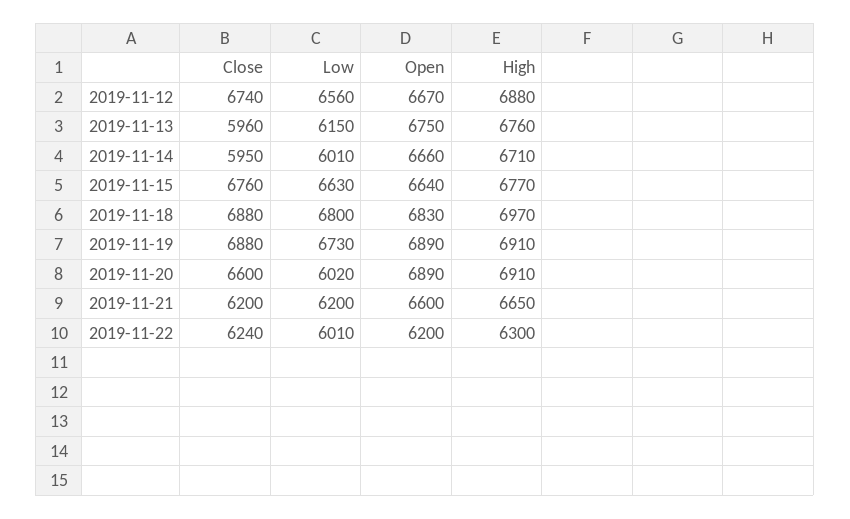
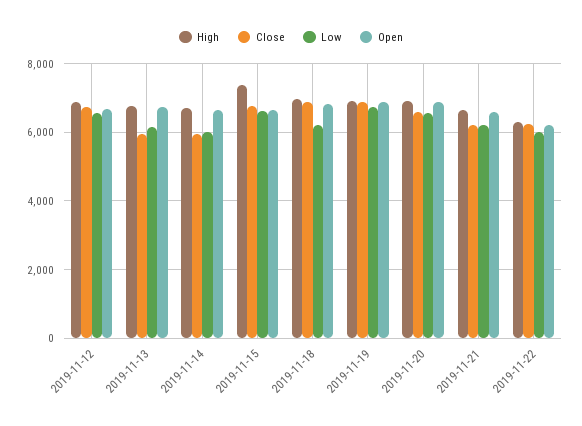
High, 2019-11-15: 6770 -> 7400
Low, 2019-11-18: 6800 -> 6200
Low, 2019-11-20: 6020 -> 6600

